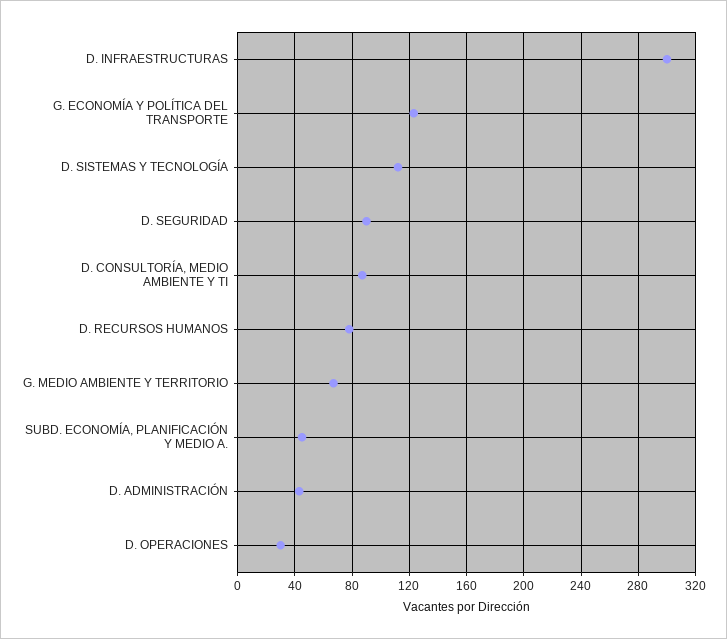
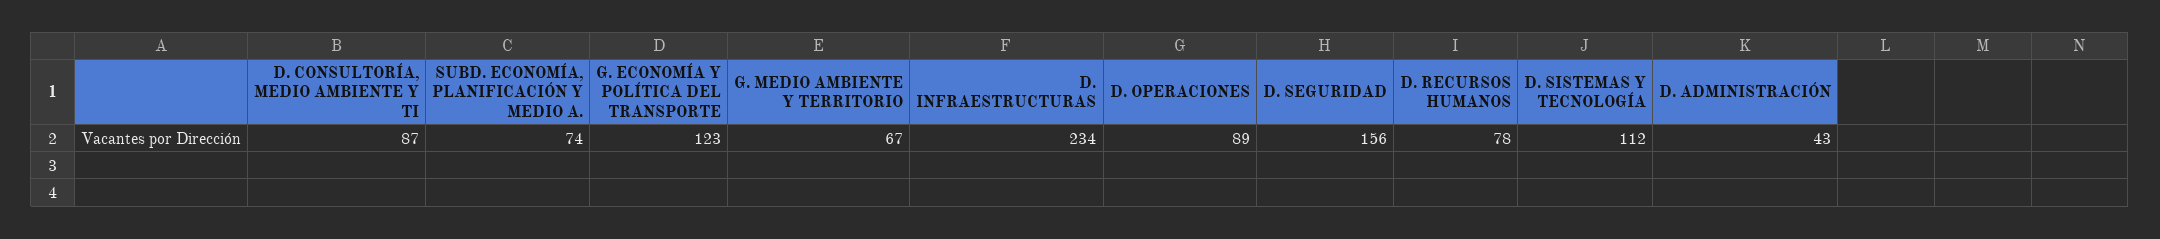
D. INFRAESTRUCTURAS: 300 -> 234
D. SEGURIDAD: 90 -> 156
SUBD. ECONOMÍA, PLANIFICACIÓN Y MEDIO A.: 45 -> 74
D. OPERACIONES: 30 -> 89

